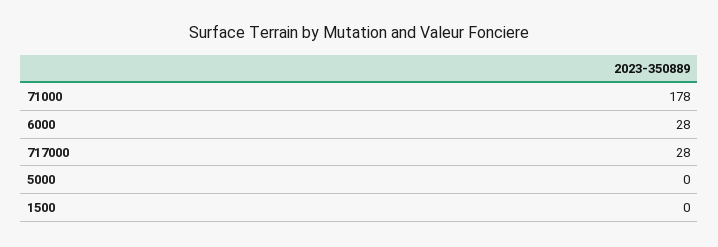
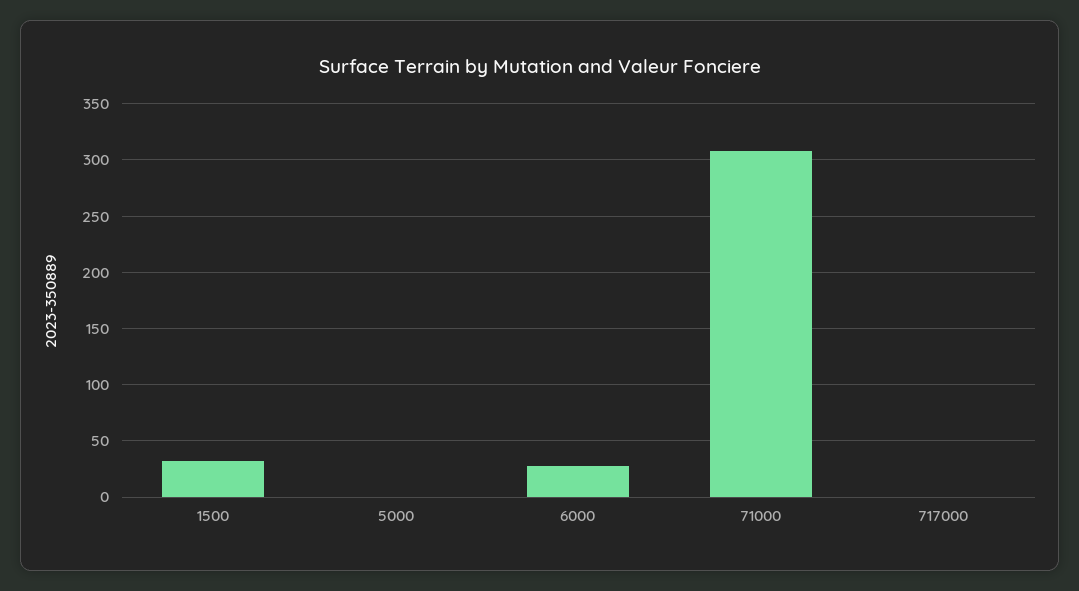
71000: 178 -> 310
717000: 28 -> 0
1500: 0 -> 30

